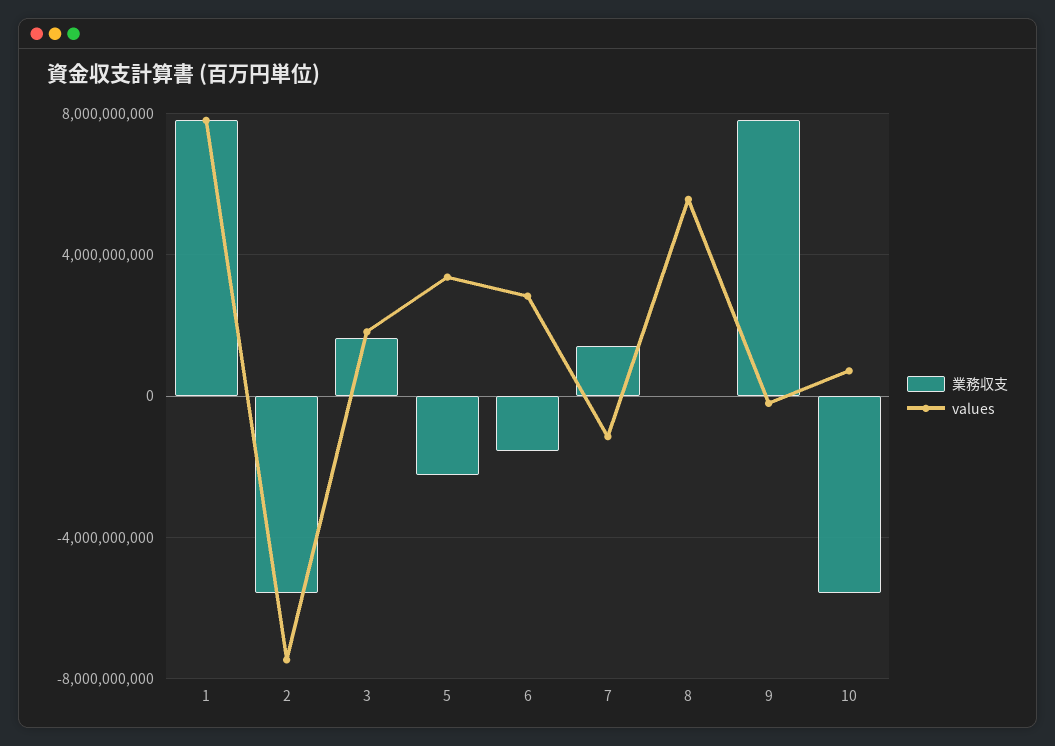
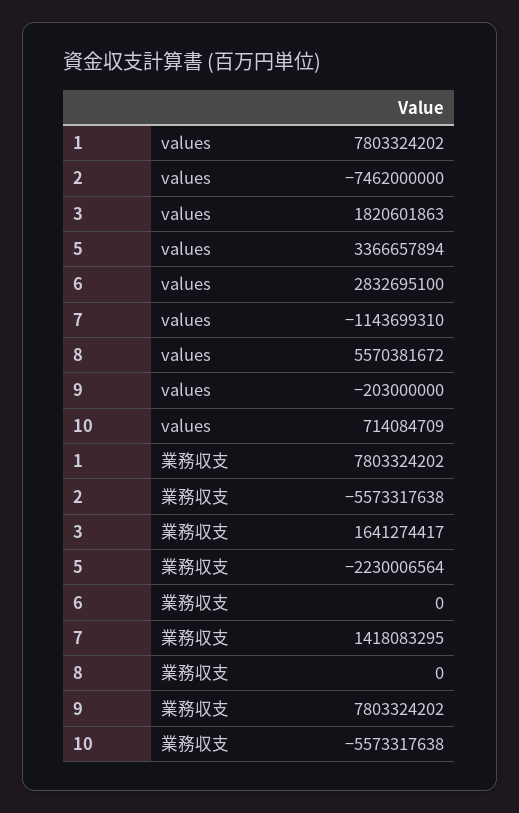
業務収支, 6: -1500000000 -> 0

